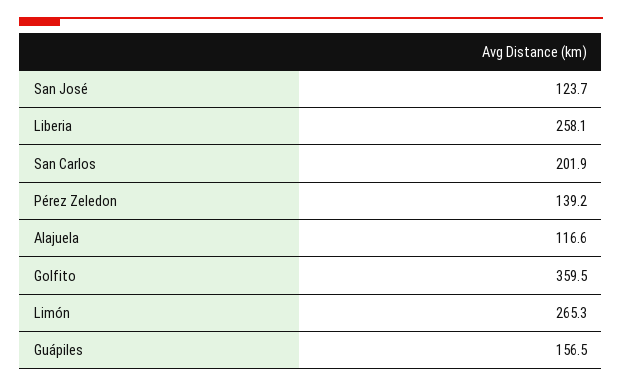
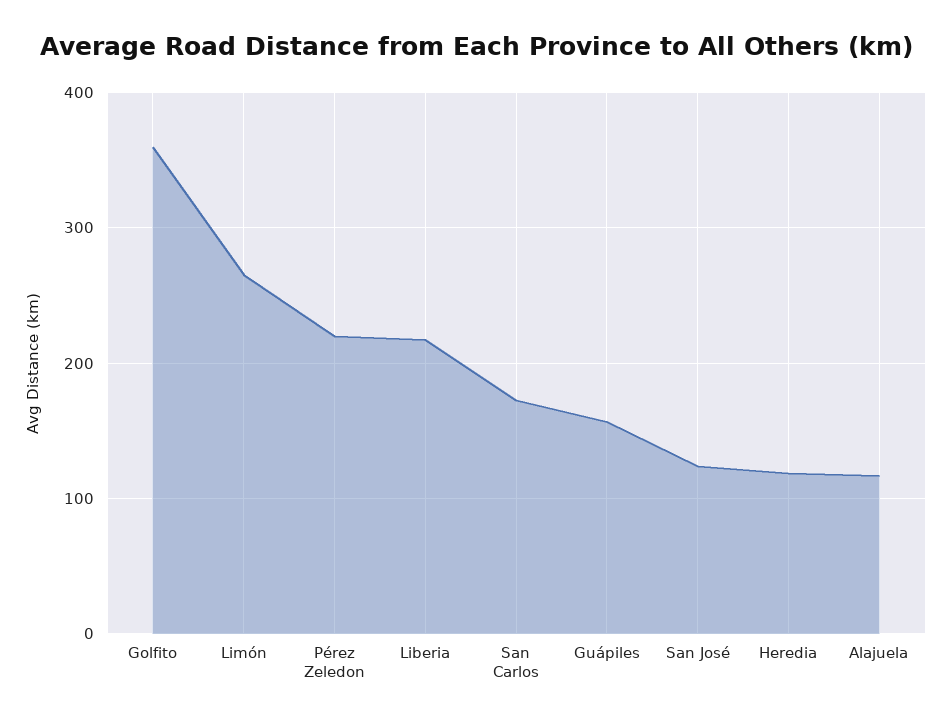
Liberia: 258.1 -> 220
San Carlos: 201.9 -> 170
Pérez Zeledon: 139.2 -> 220
Heredia: none -> 120

